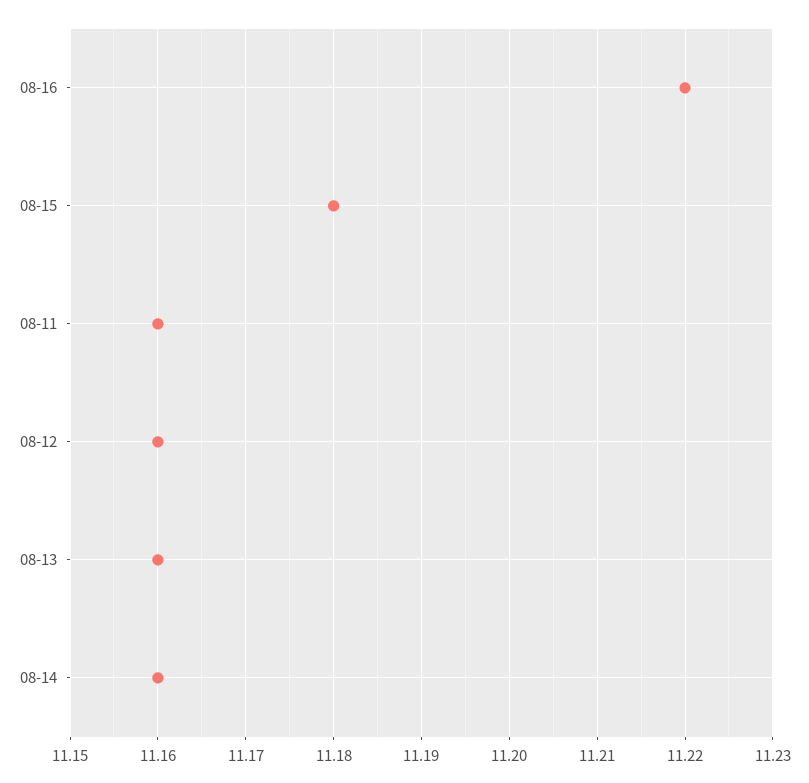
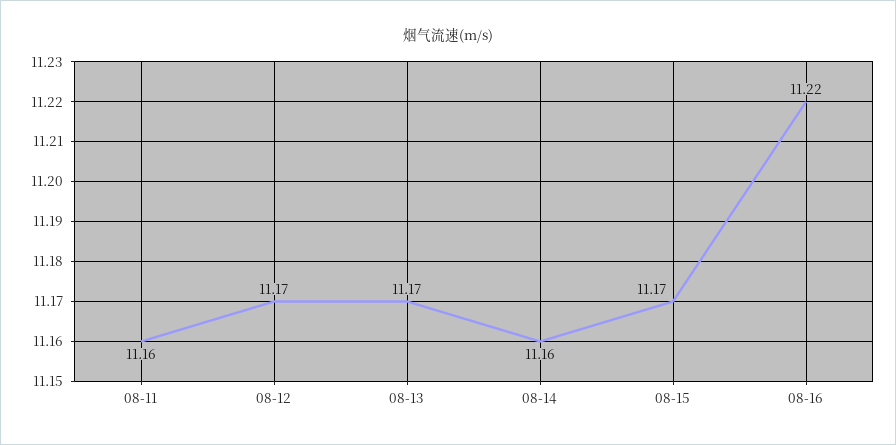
08-15: 11.18 -> 11.17
08-12: 11.16 -> 11.17
08-13: 11.16 -> 11.17

